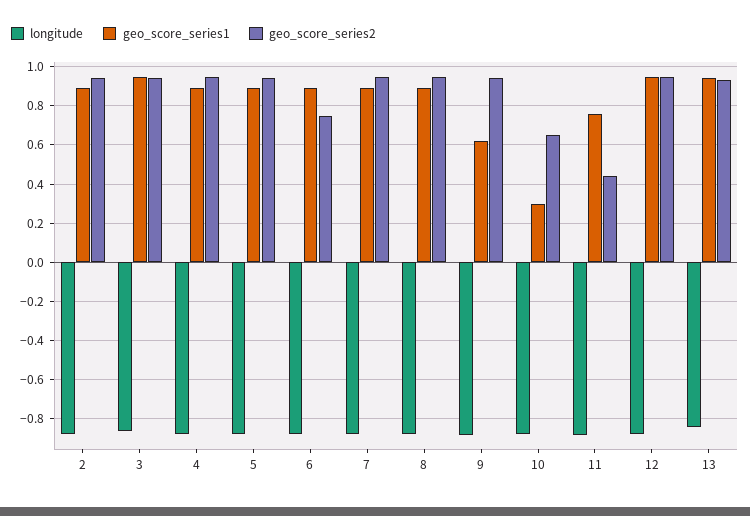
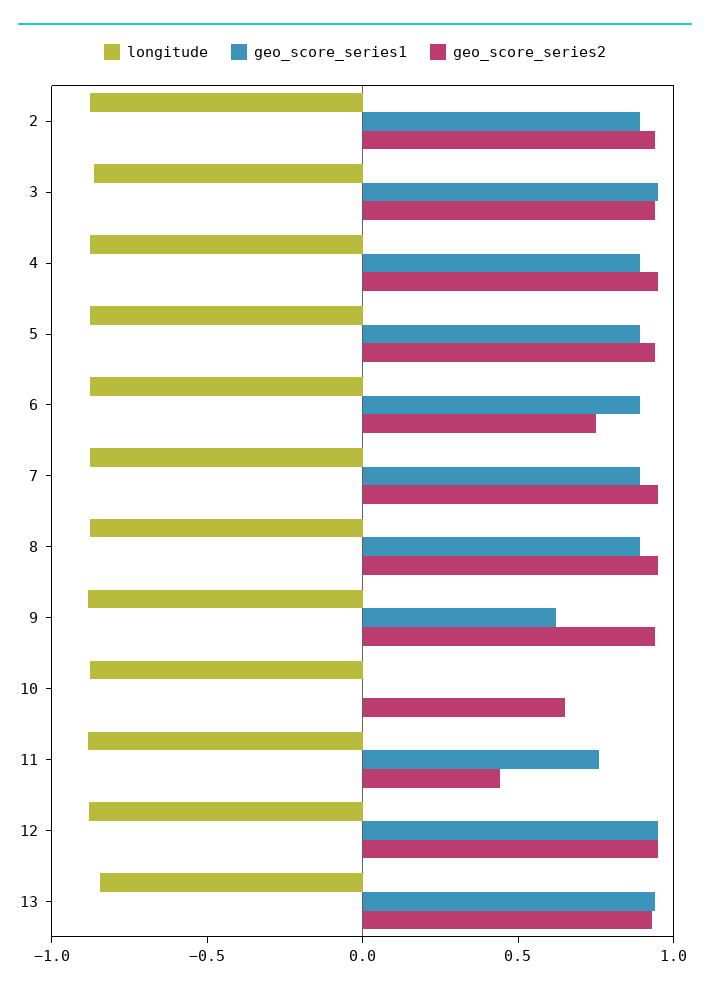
geo_score_series1, 10: 0.3 -> 0

